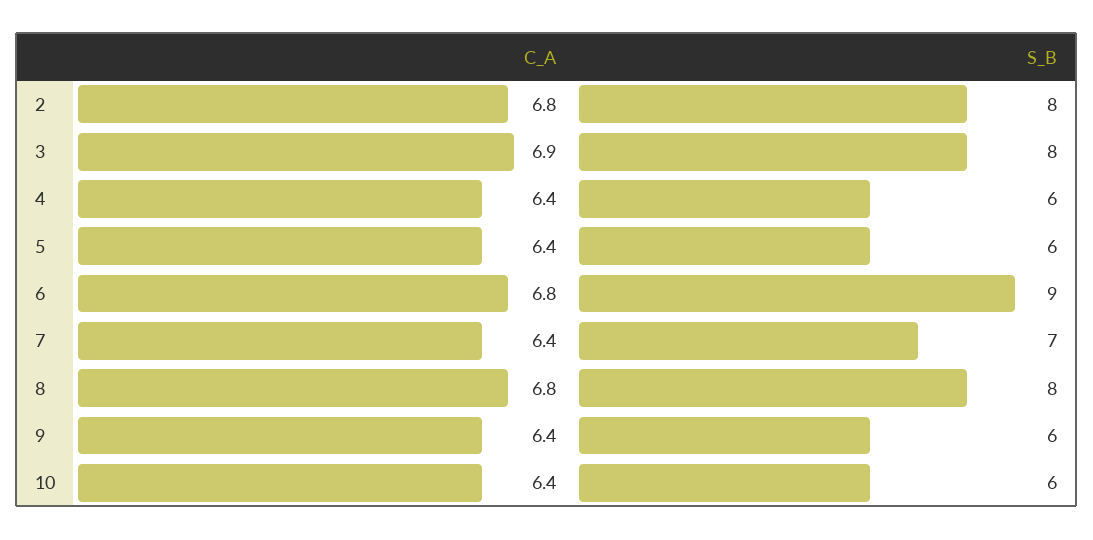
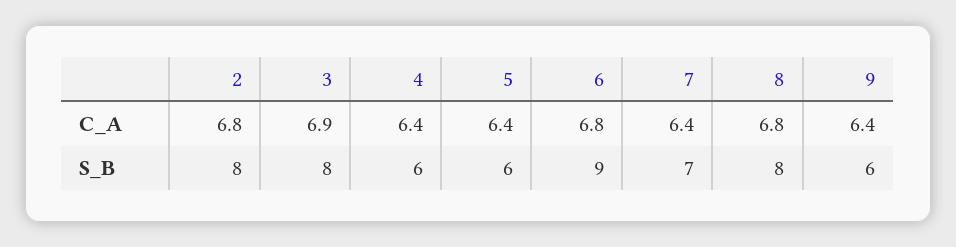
C_A, 10: 6.4 -> none
S_B, 10: 6 -> none

